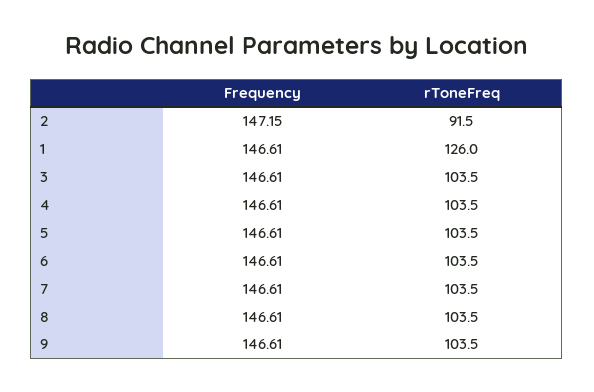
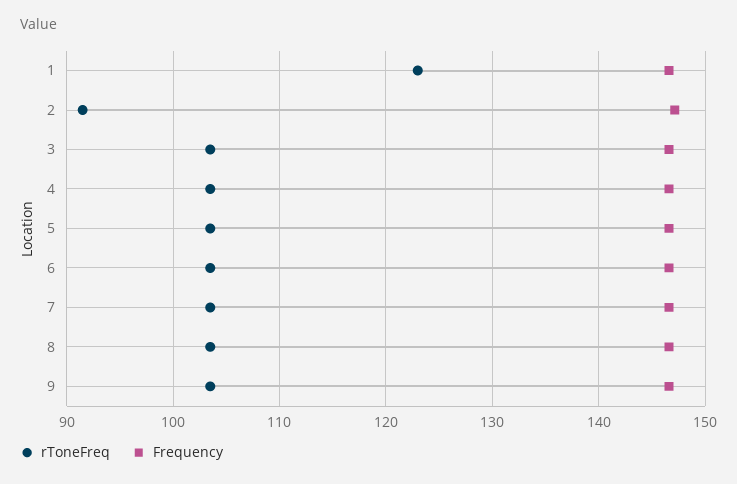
rToneFreq, 1: 126 -> 123

